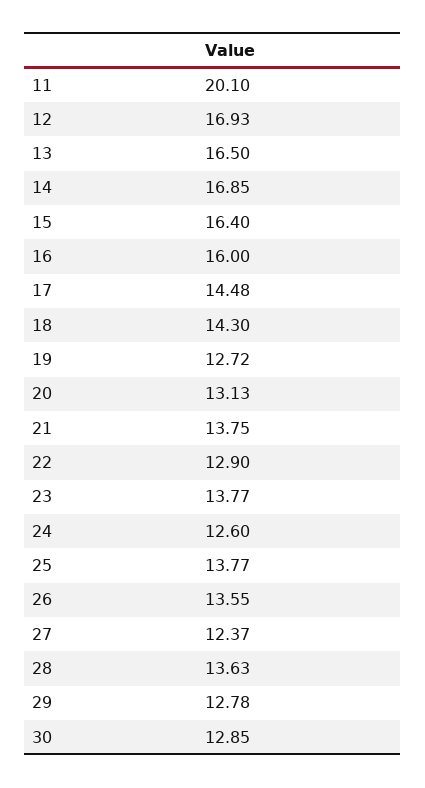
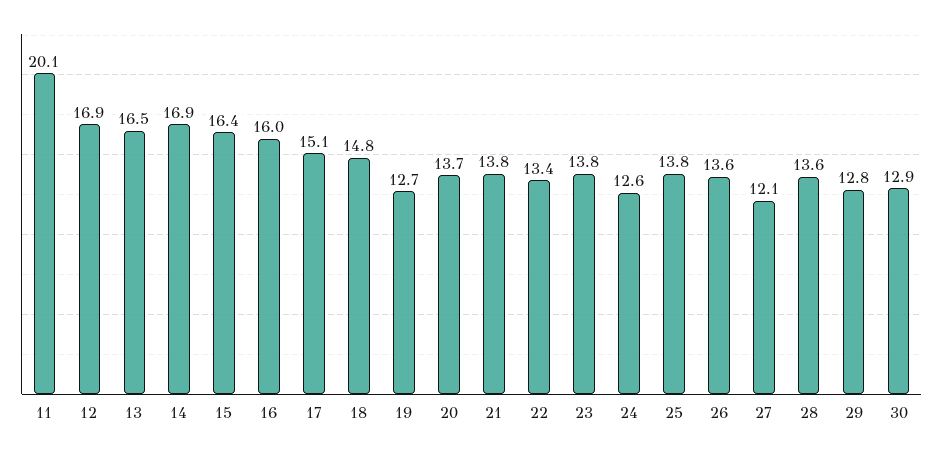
17: 14.48 -> 15.1
18: 14.3 -> 14.8
20: 13.13 -> 13.7
22: 12.9 -> 13.4
27: 12.37 -> 12.1

